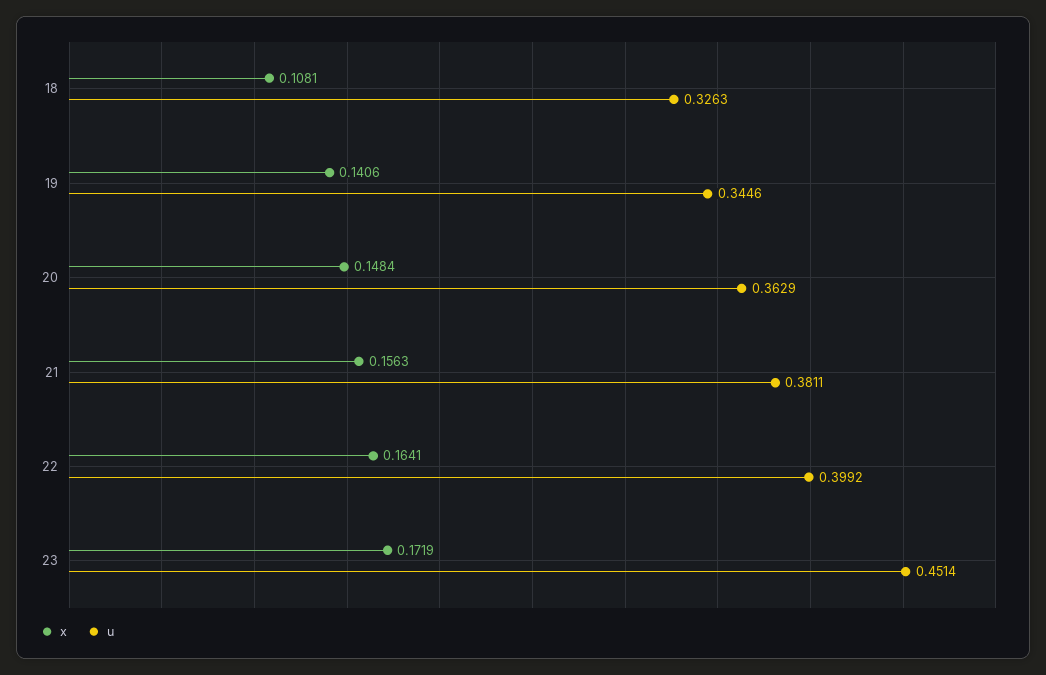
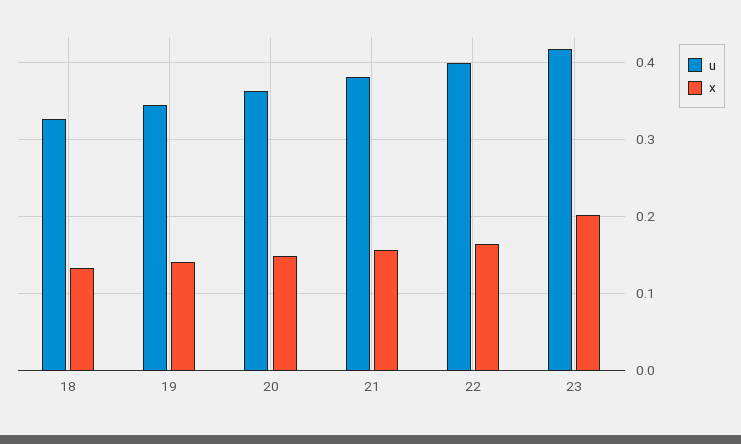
x, 18: 0.1081 -> 0.13
x, 23: 0.1719 -> 0.2
u, 23: 0.4514 -> 0.42

